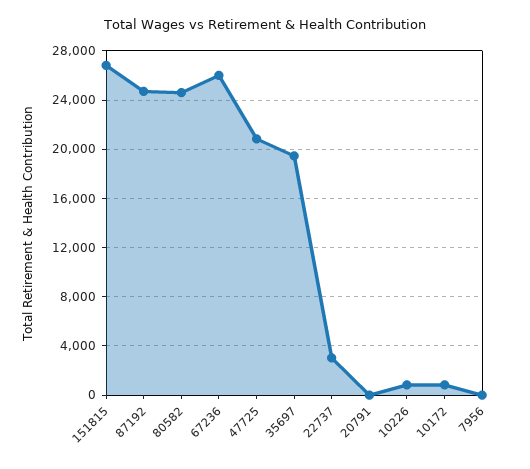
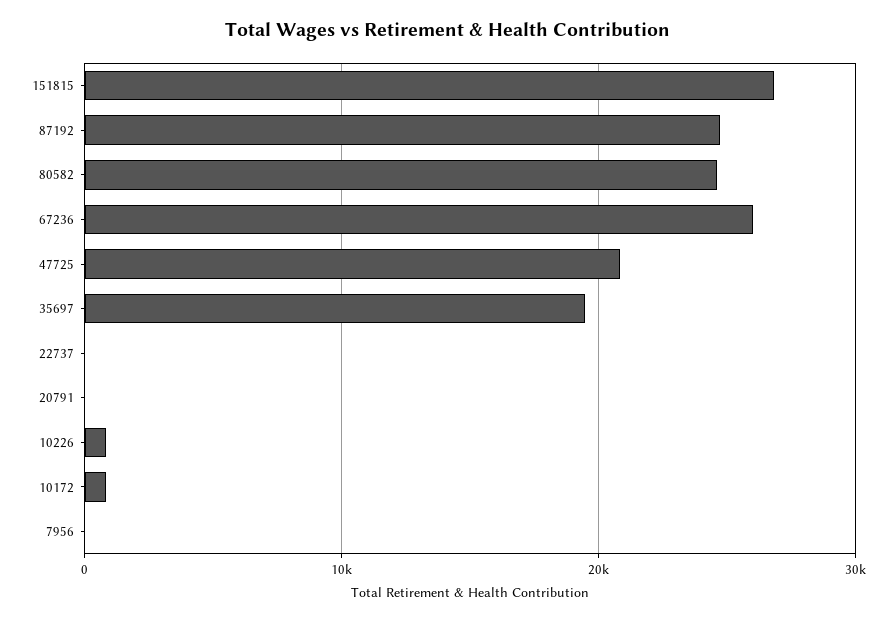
22737: 3000 -> 0

